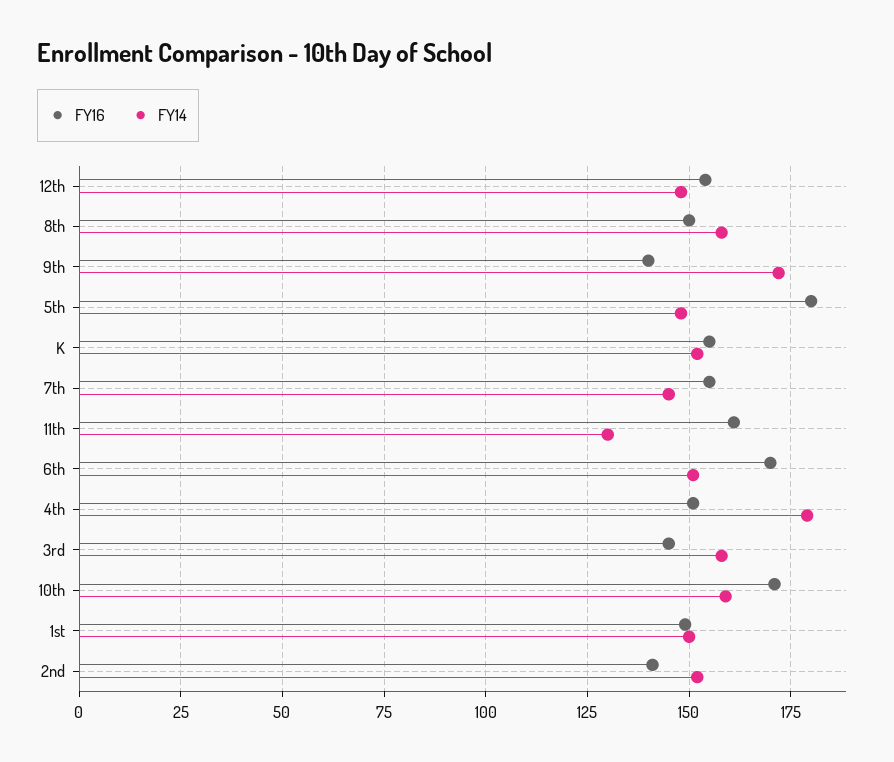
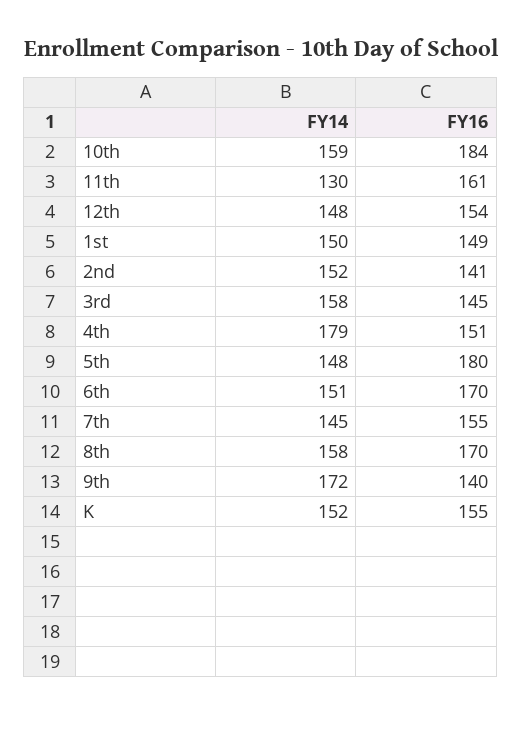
FY16, 8th: 150 -> 170
FY16, 10th: 170 -> 184

